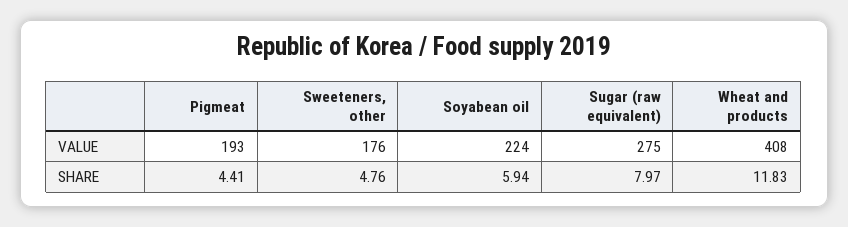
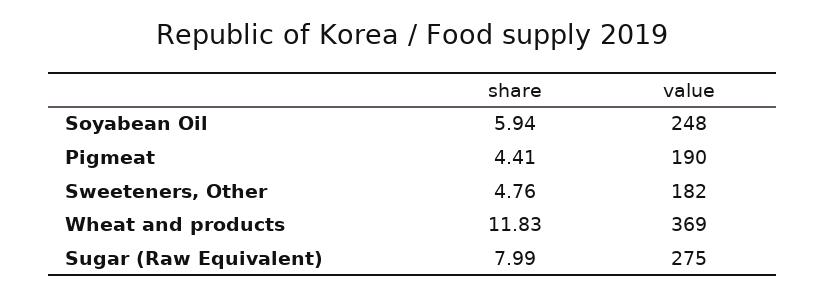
Pigmeat, VALUE: 193 -> 190
Sweeteners, other, VALUE: 176 -> 182
Soyabean oil, VALUE: 224 -> 248
Wheat and products, VALUE: 408 -> 369
Sugar (raw equivalent), SHARE: 7.97 -> 7.99

